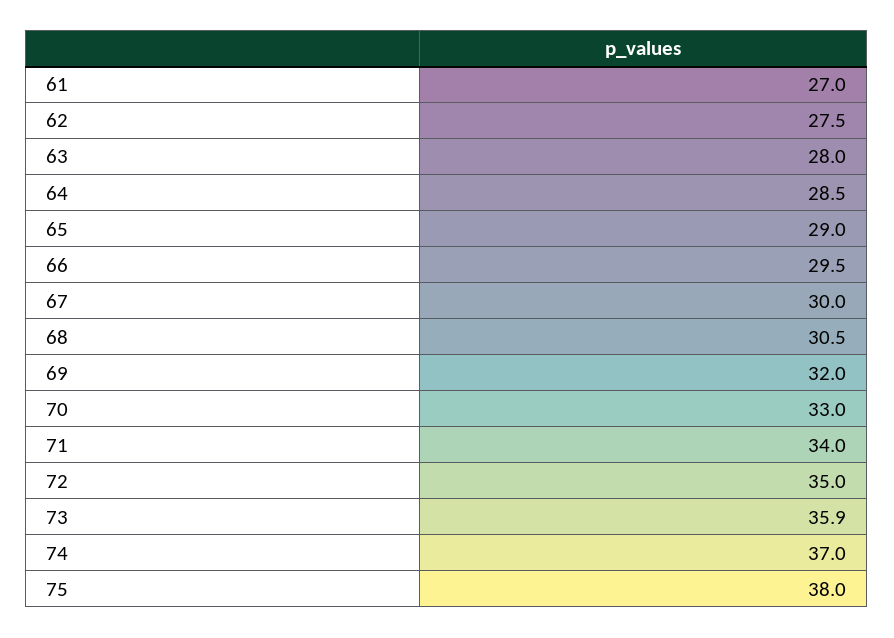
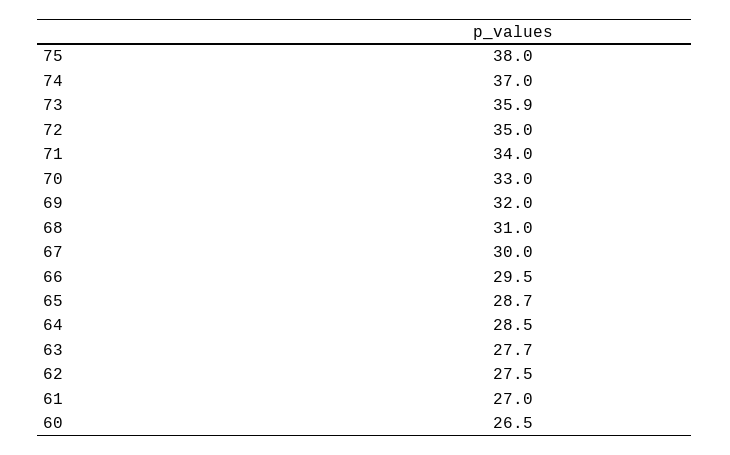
63: 28 -> 27.7
65: 29 -> 28.7
68: 30.5 -> 31
60: none -> 26.5

